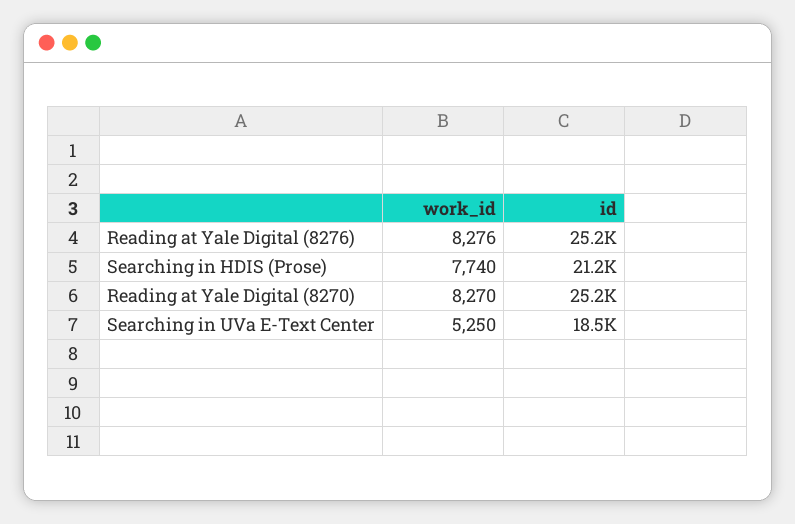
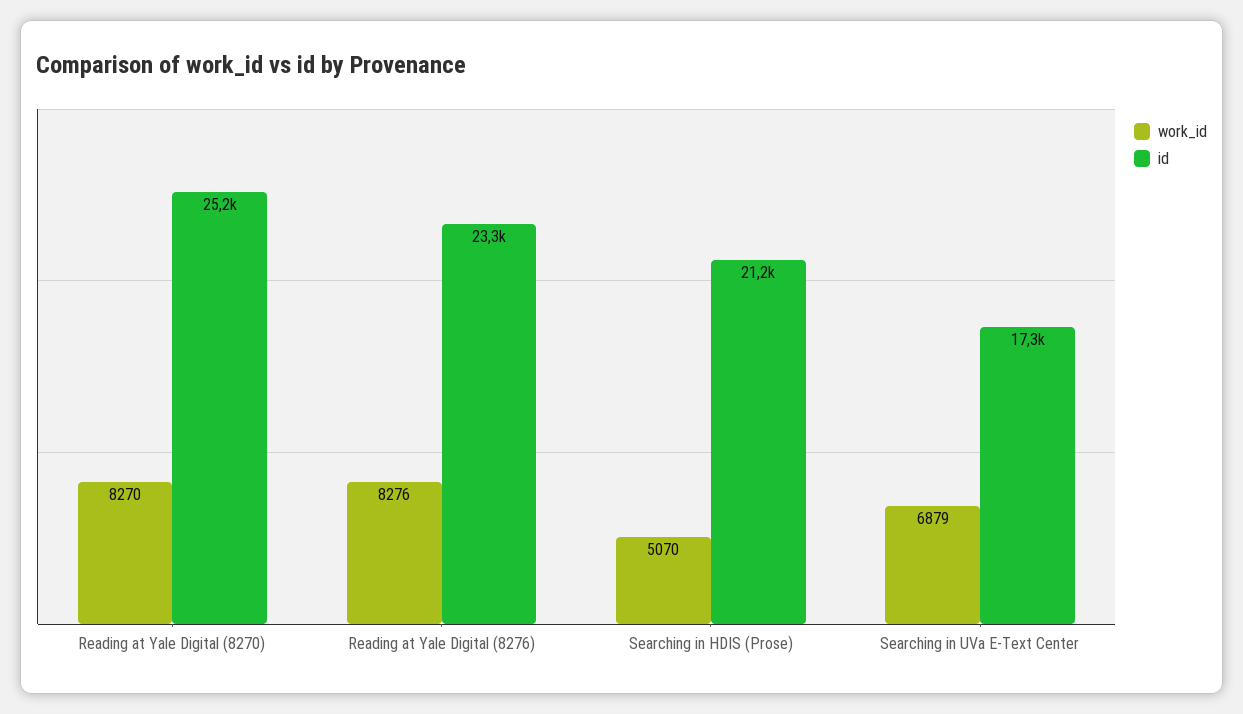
id, Reading at Yale Digital (8276): 25200 -> 23300
work_id, Searching in HDIS (Prose): 7740 -> 5070
work_id, Searching in UVa E-Text Center: 5250 -> 6879
id, Searching in UVa E-Text Center: 18500 -> 17300

